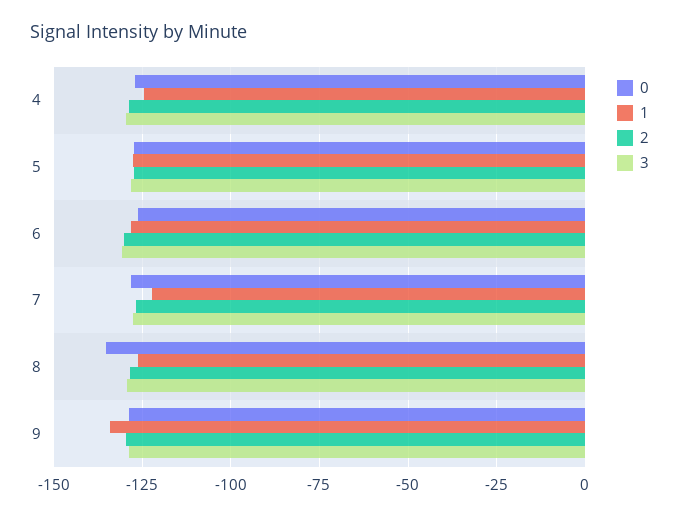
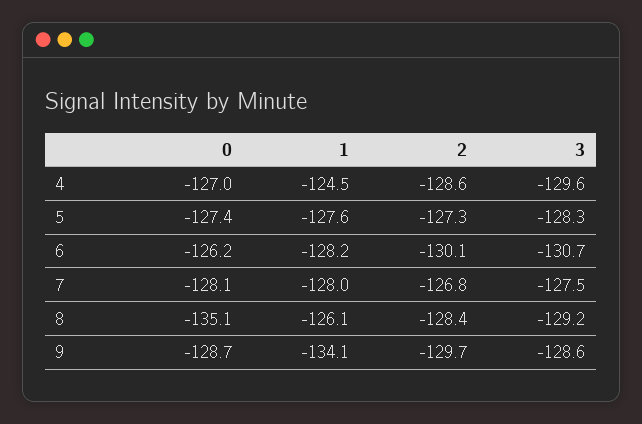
1, 7: -122.5 -> -128

